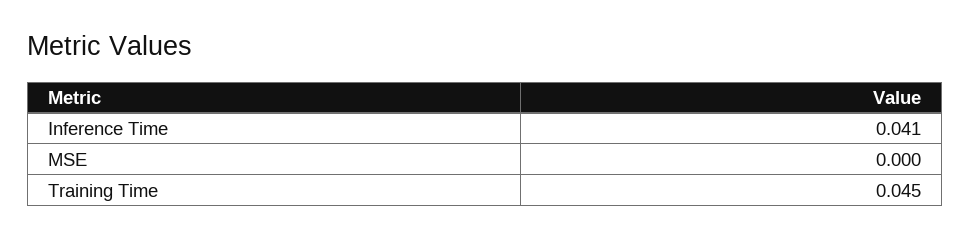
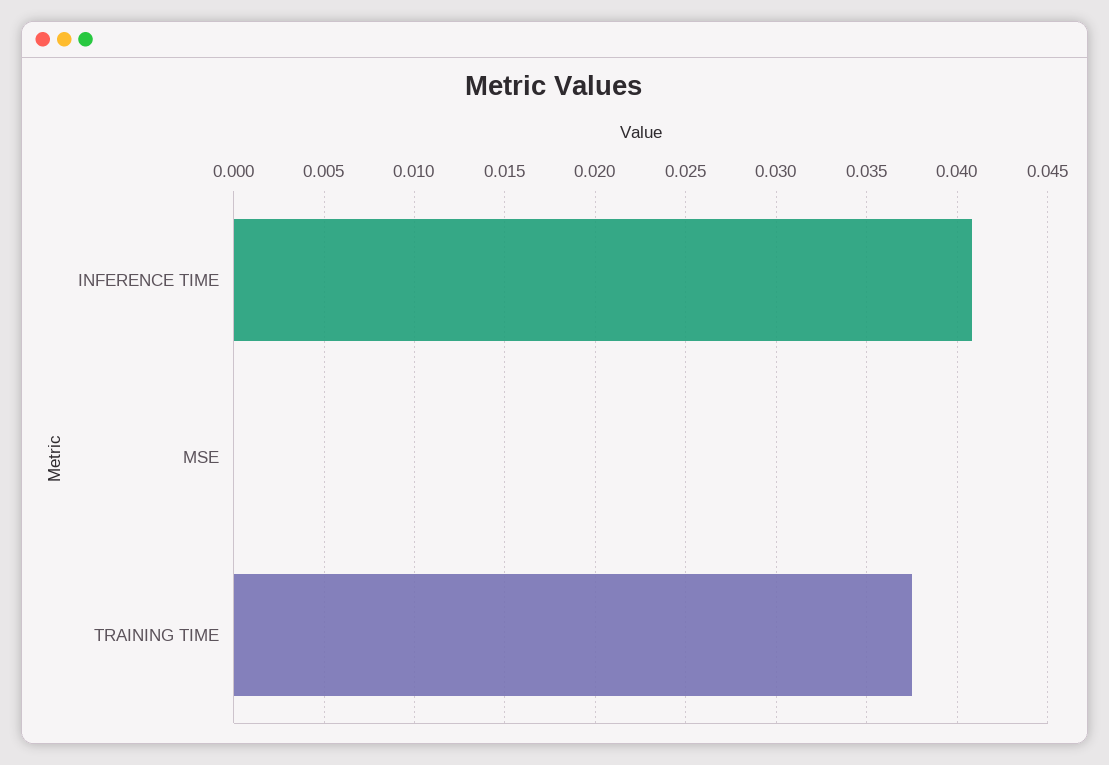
Training Time: 0.045 -> 0.0375

